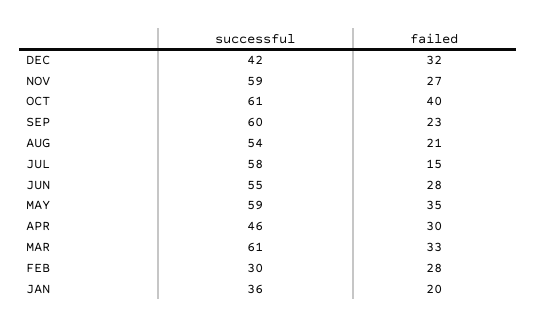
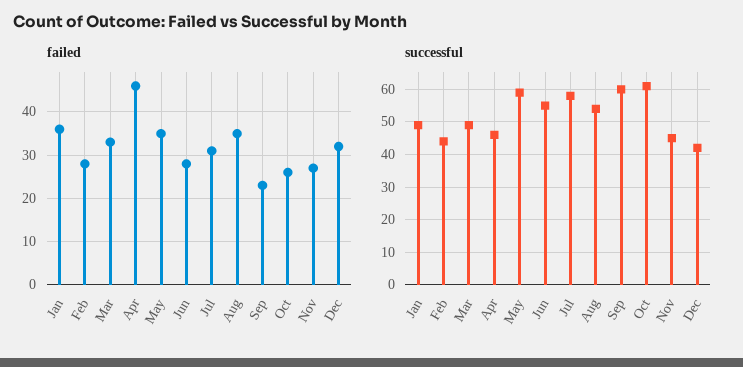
successful, NOV: 59 -> 45
failed, OCT: 40 -> 25
failed, AUG: 21 -> 35
failed, JUL: 15 -> 30
failed, APR: 30 -> 45
successful, MAR: 61 -> 50
successful, FEB: 30 -> 45
successful, JAN: 36 -> 50
failed, JAN: 20 -> 35

